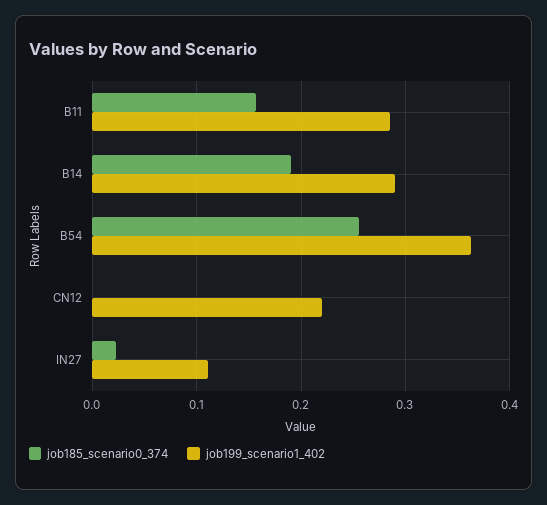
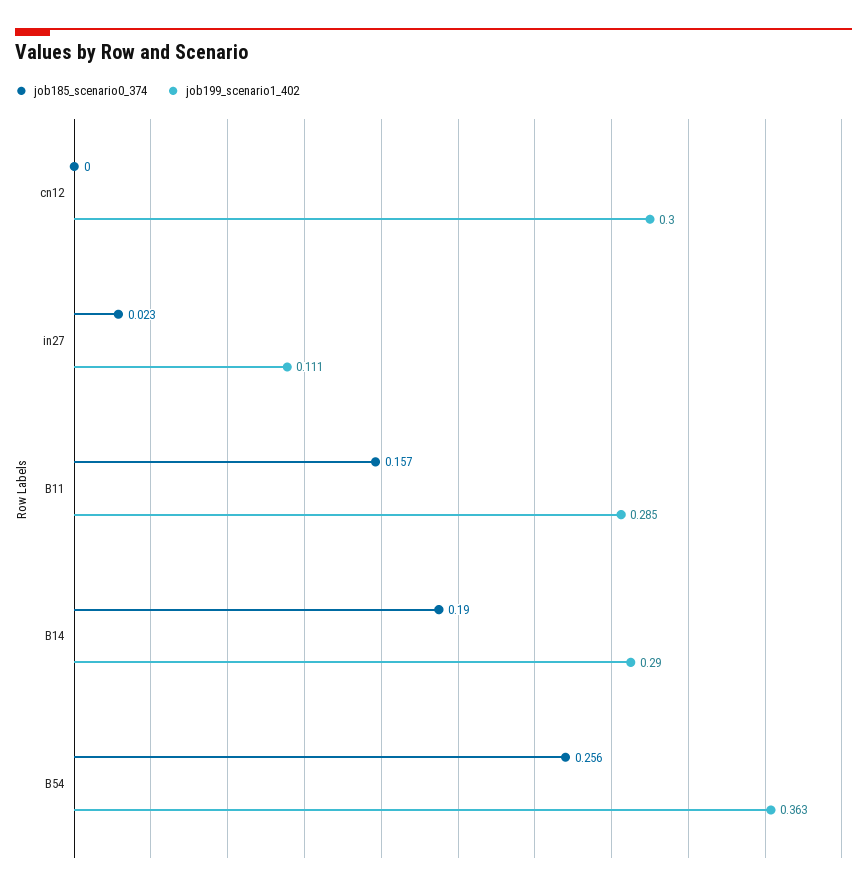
job199_scenario1_402, CN12: 0.22 -> 0.3

